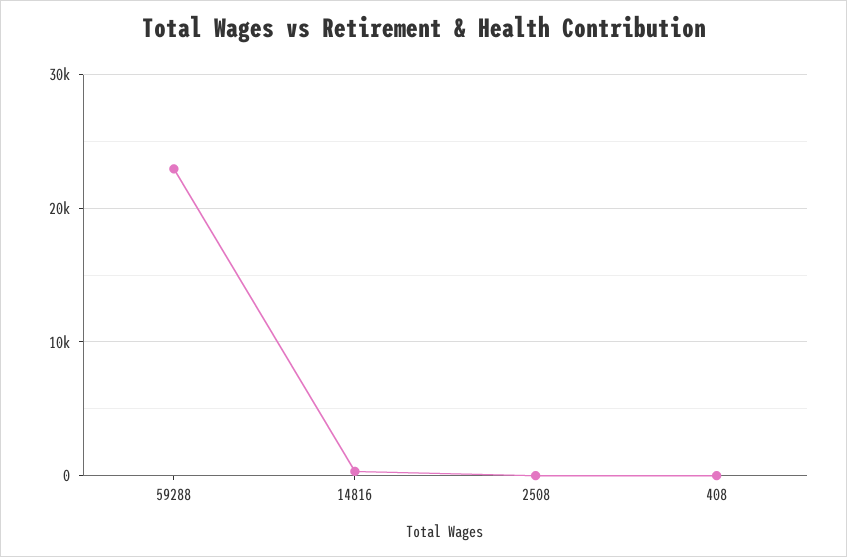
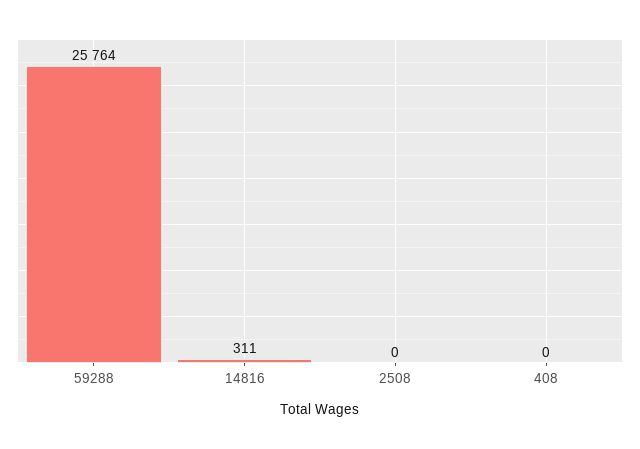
59288: 23000 -> 25764

